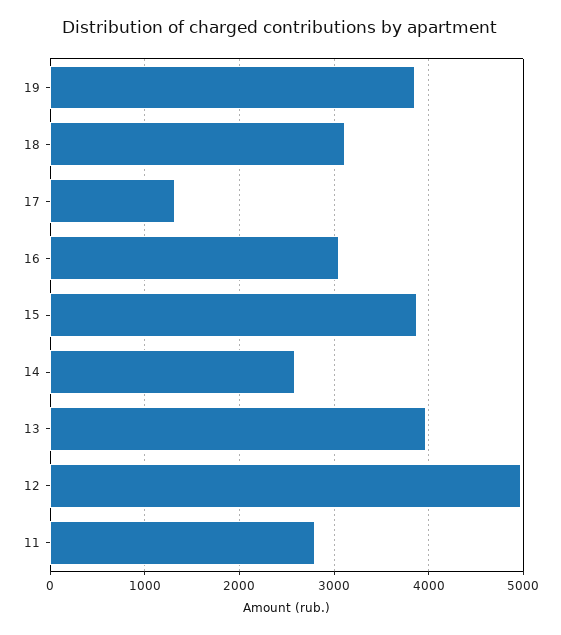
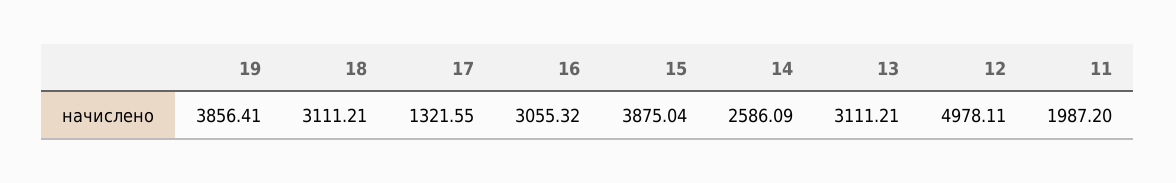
13: 4000 -> 3111.21
11: 2800 -> 1987.2

